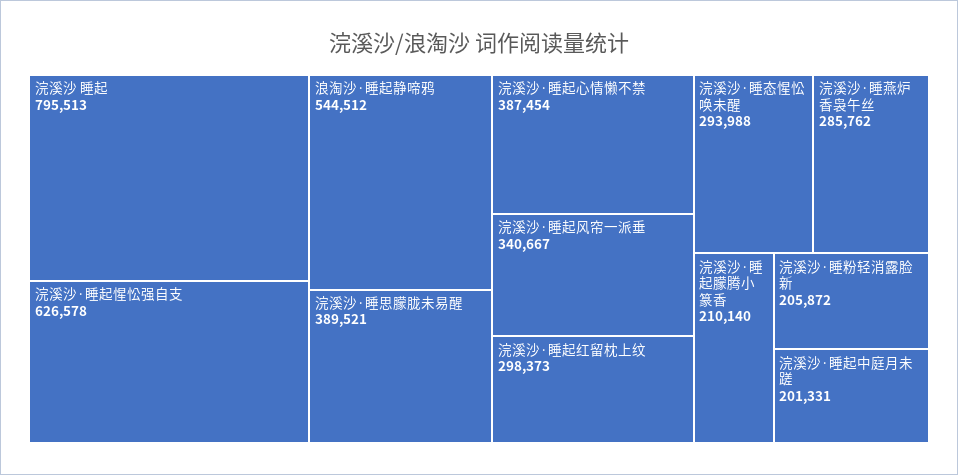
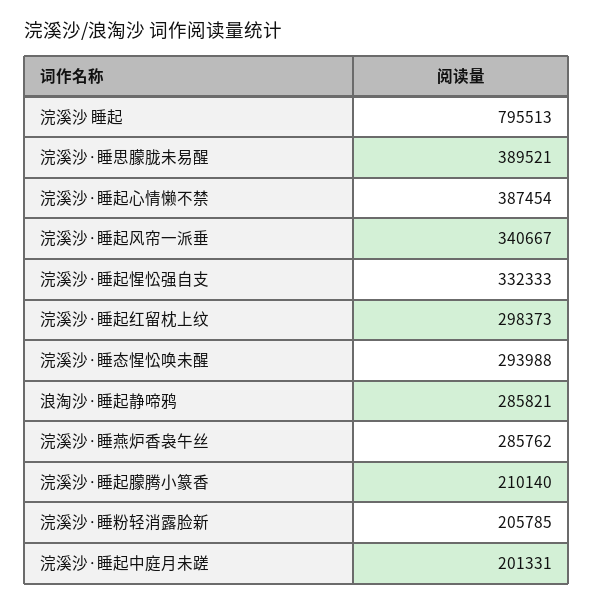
浣溪沙·睡起惺忪强自支: 626578 -> 332333
浪淘沙·睡起静啼鸦: 544512 -> 285821
浣溪沙·睡粉轻消露脸新: 205872 -> 205785

